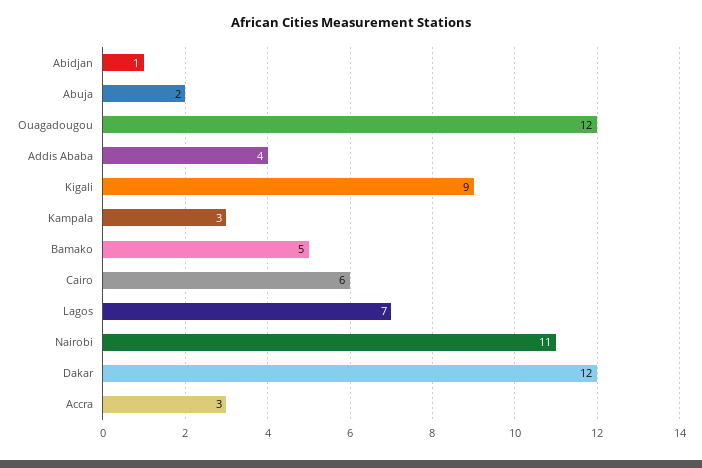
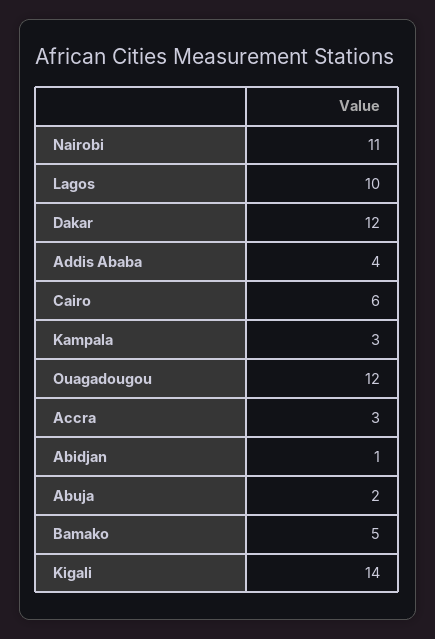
Kigali: 9 -> 14
Lagos: 7 -> 10

